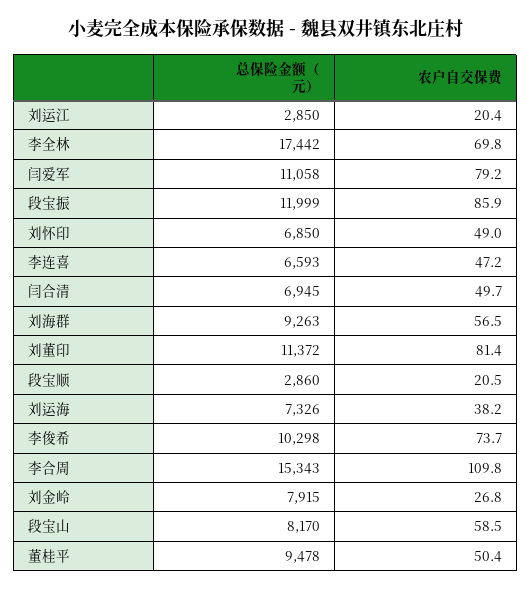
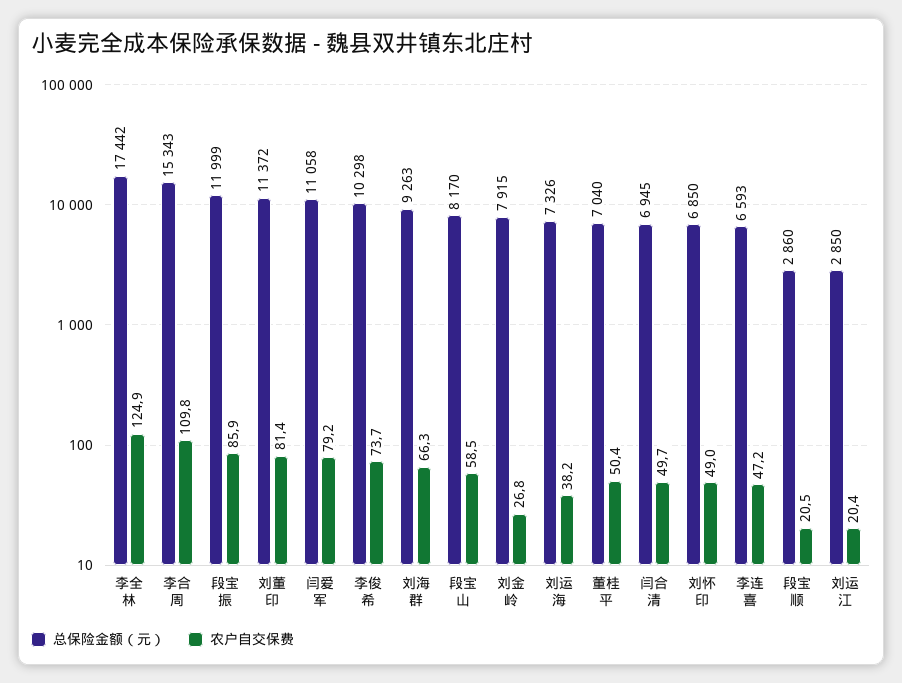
农户自交保费, 李全林: 69.8 -> 124.9
农户自交保费, 刘海群: 56.5 -> 66.3
总保险金额（元）, 董桂平: 9478 -> 7040

